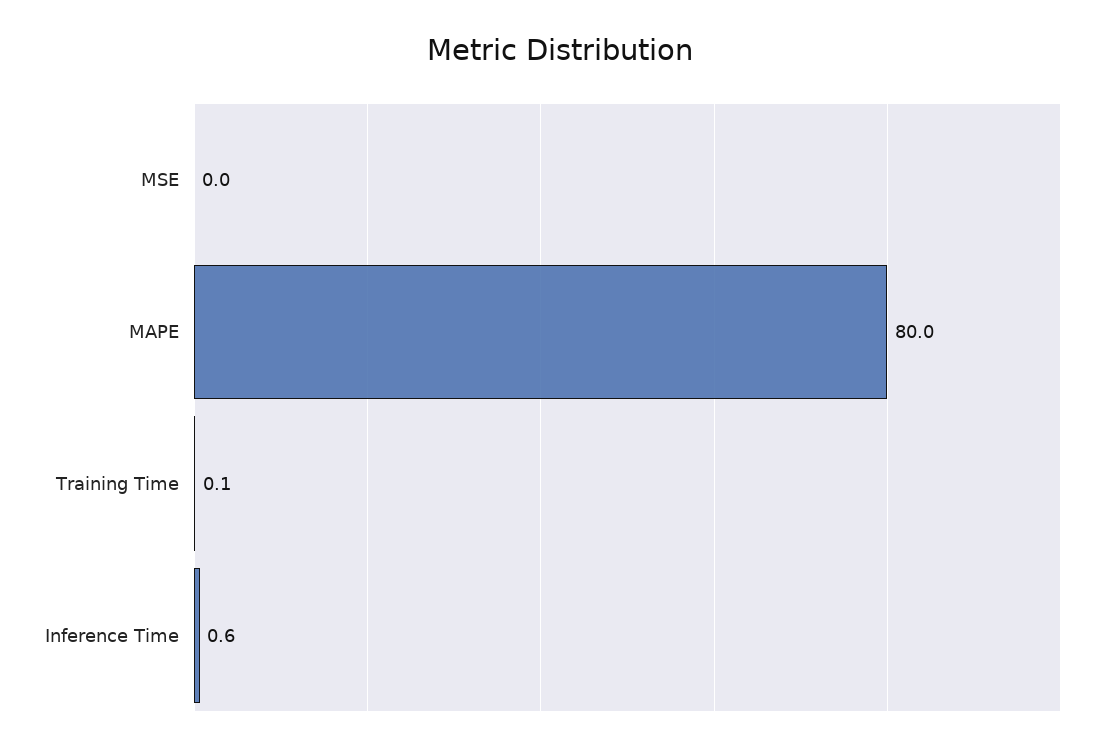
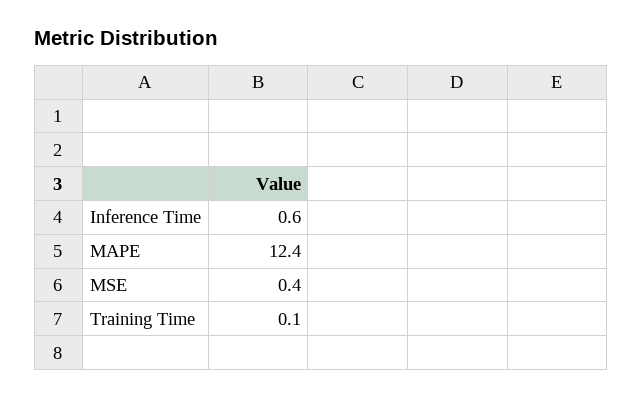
MSE: 0 -> 0.4
MAPE: 80 -> 12.4

